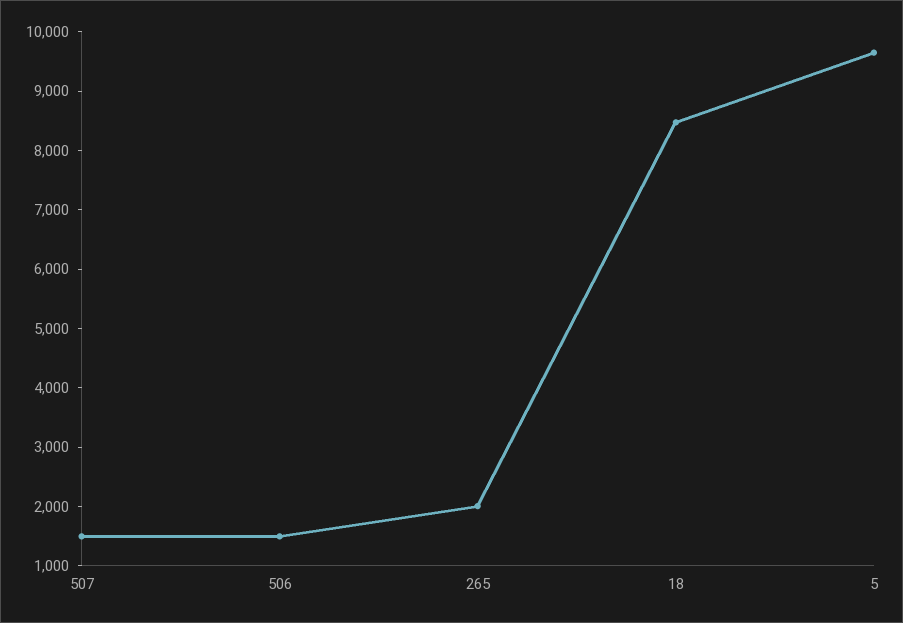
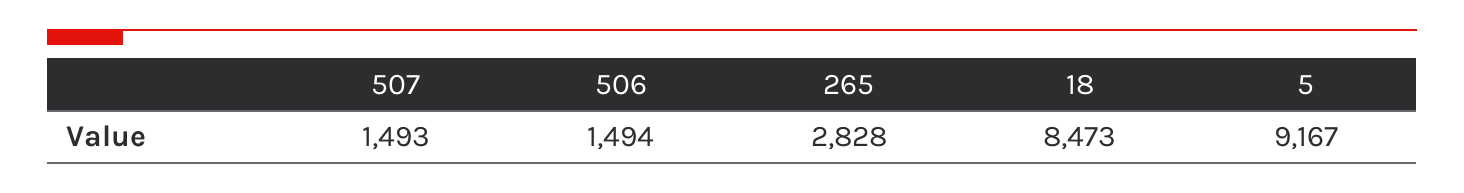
265: 2000 -> 2828
5: 9600 -> 9167

